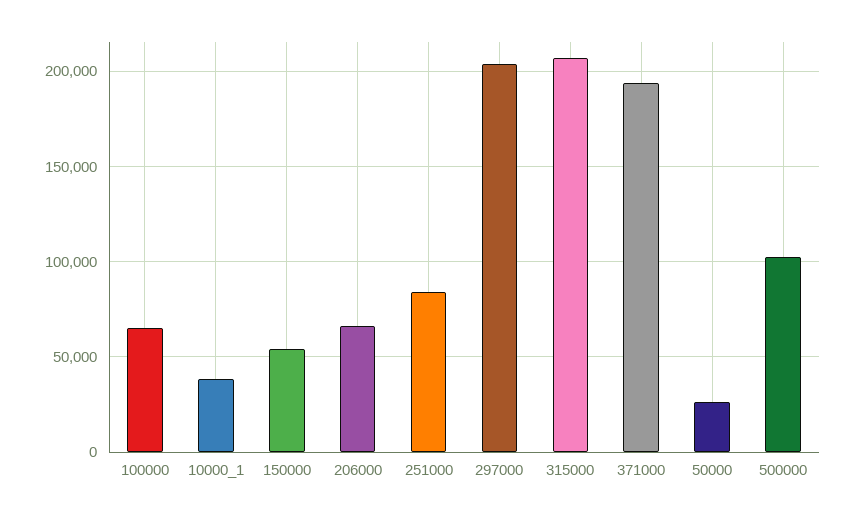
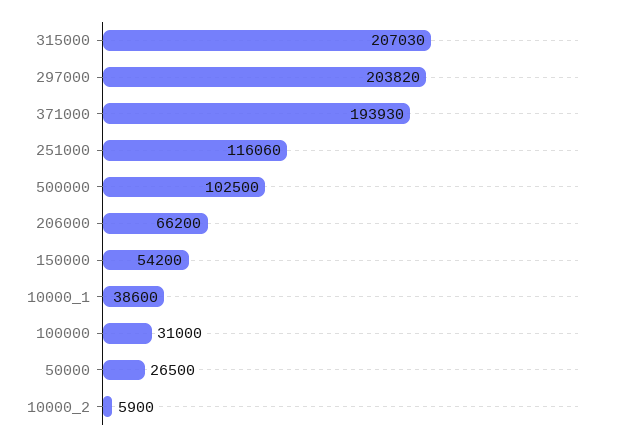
100000: 65000 -> 31000
251000: 85000 -> 116060
10000_2: none -> 5900

